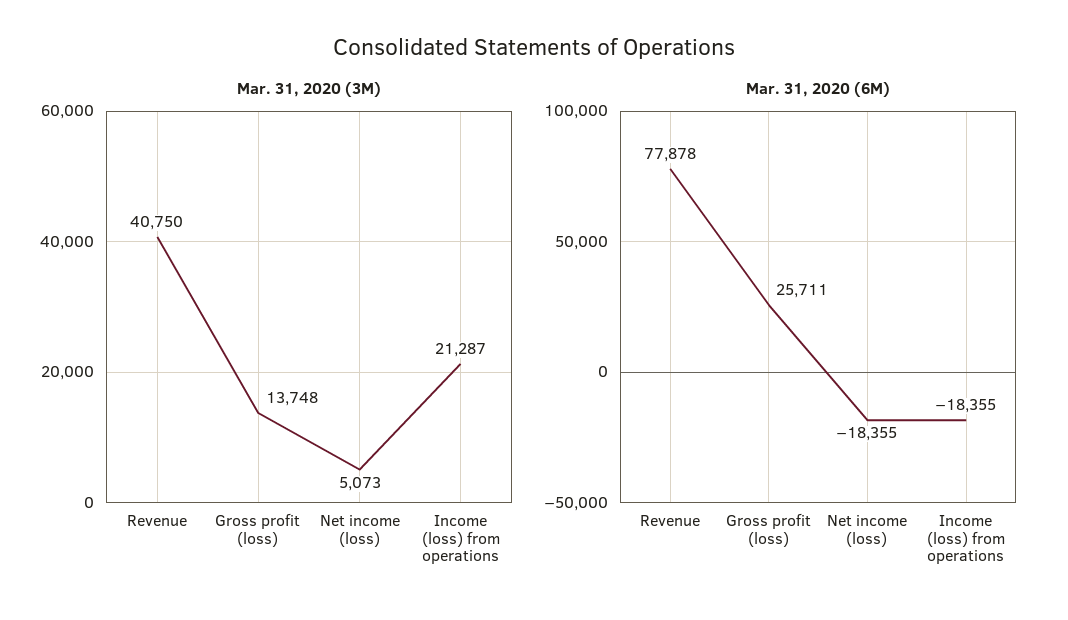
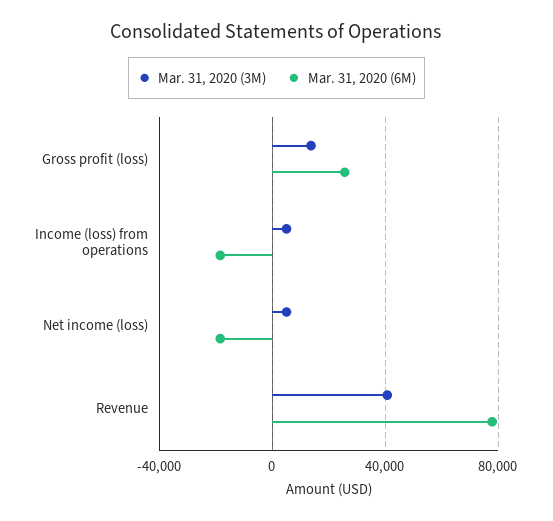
Mar. 31, 2020 (3M), Income (loss) from operations: 21287 -> 5000

